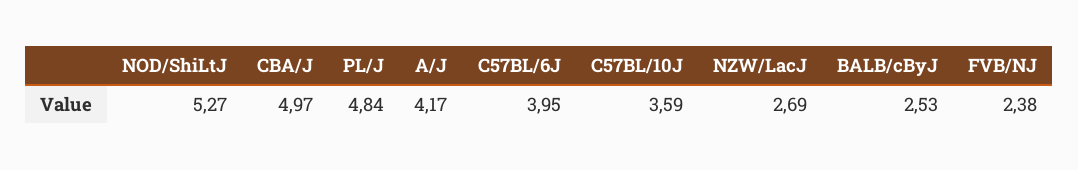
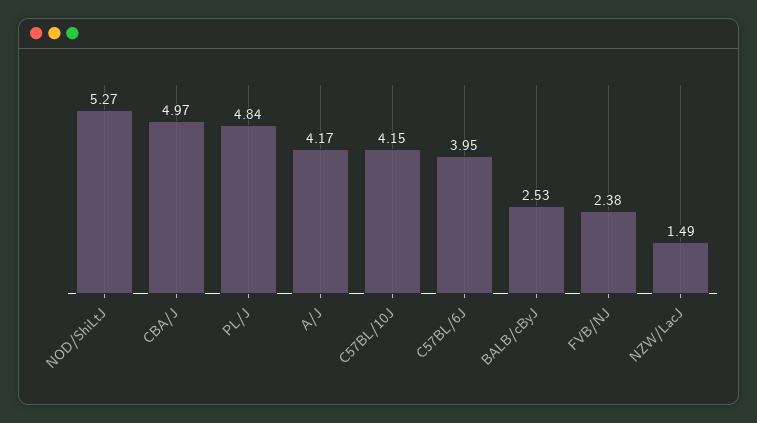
C57BL/10J: 3.59 -> 4.15
NZW/LacJ: 2.69 -> 1.49

